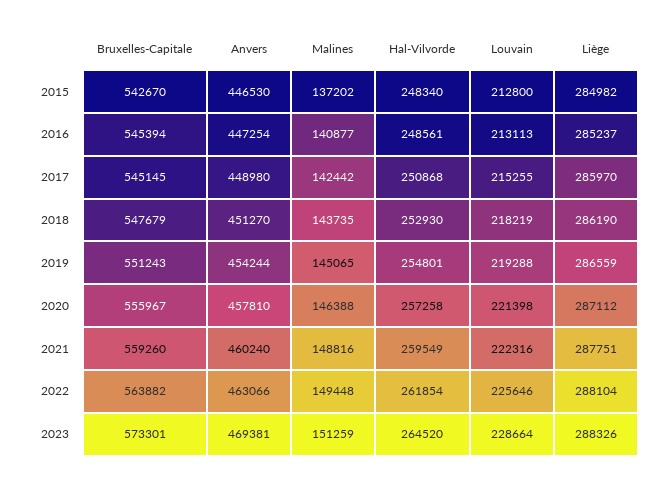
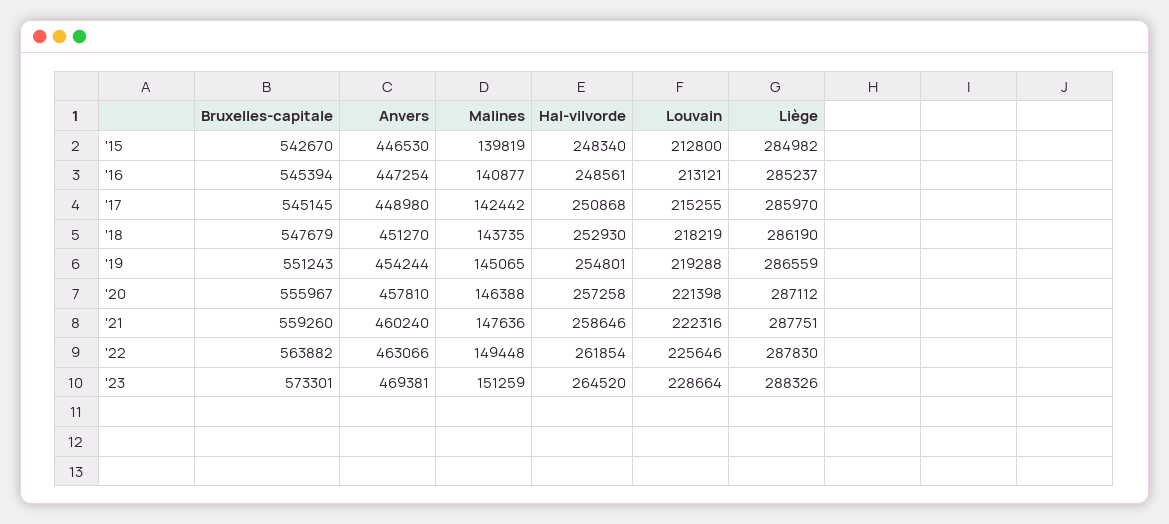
Malines, 2015: 137202 -> 139819
Louvain, 2016: 213113 -> 213121
Malines, 2021: 148816 -> 147636
Hal-Vilvorde, 2021: 259549 -> 258646
Liège, 2022: 288104 -> 287830

